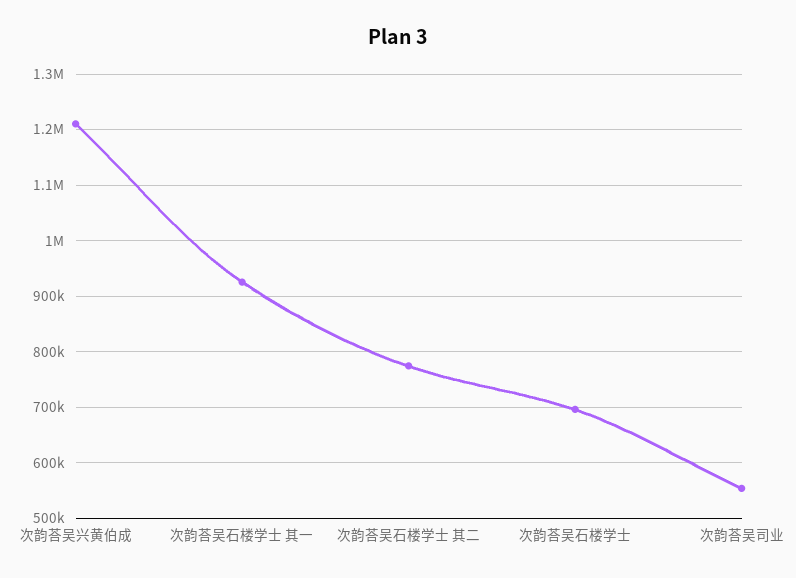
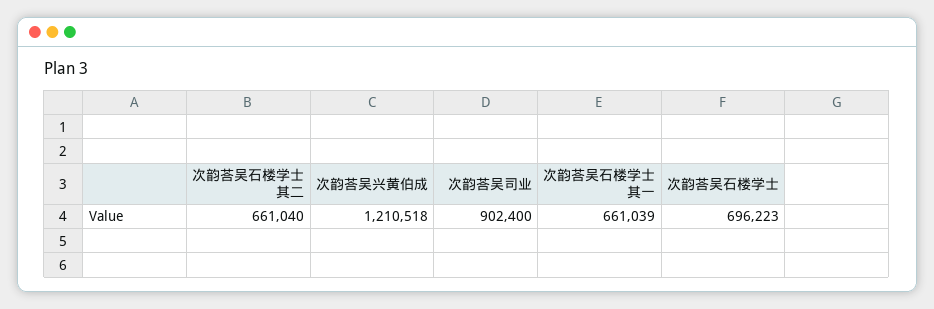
次韵荅吴石楼学士 其一: 920000 -> 661039
次韵荅吴石楼学士 其二: 780000 -> 661040
次韵荅吴司业: 560000 -> 902400

